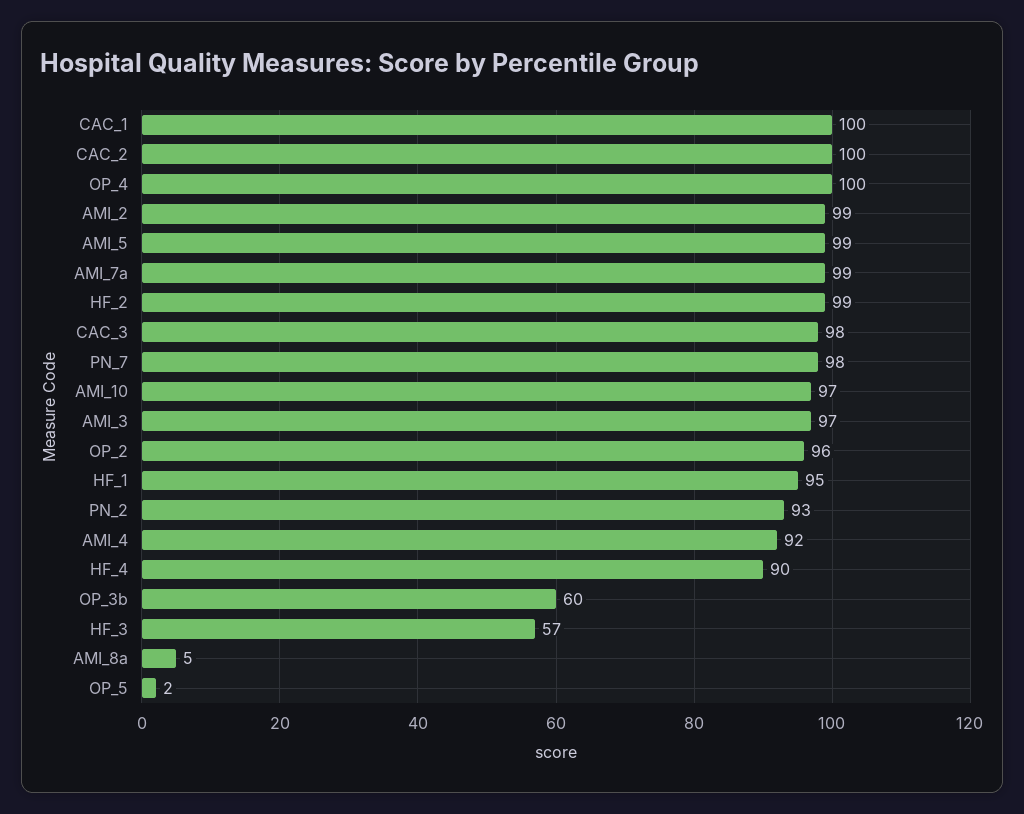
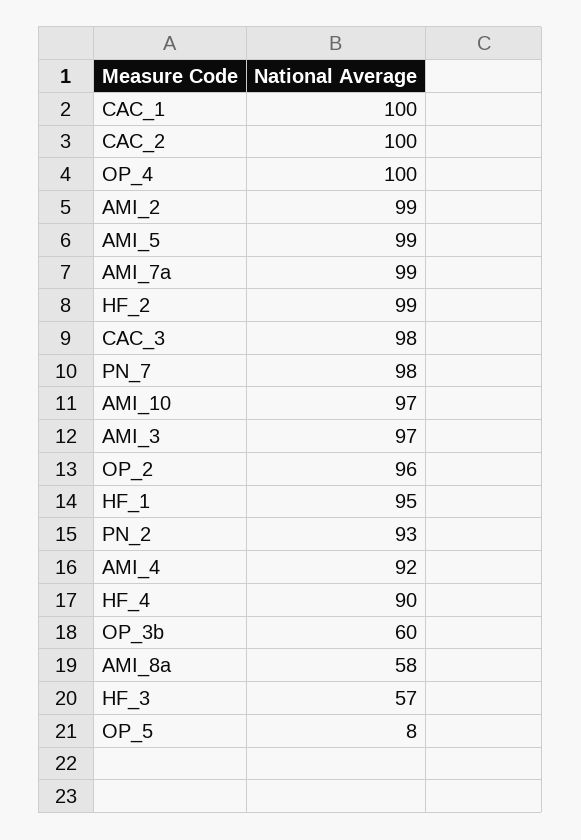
AMI_8a: 5 -> 58
OP_5: 2 -> 8

